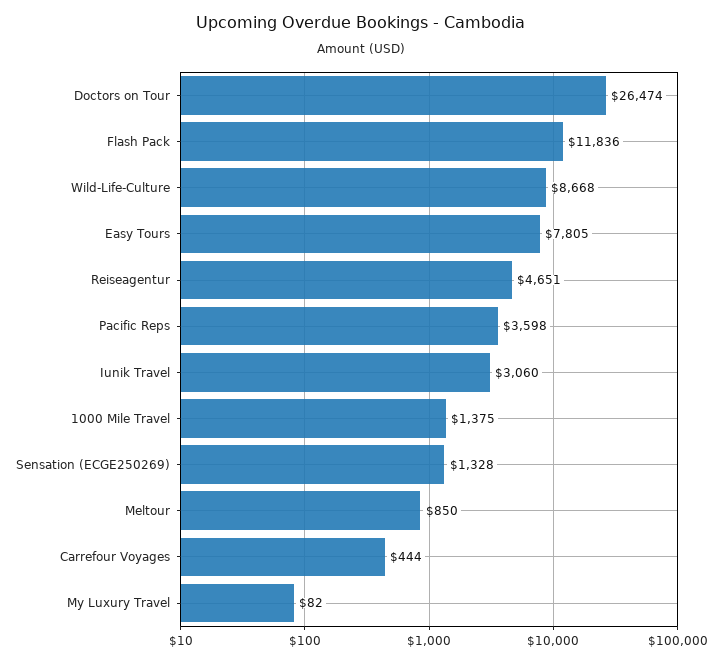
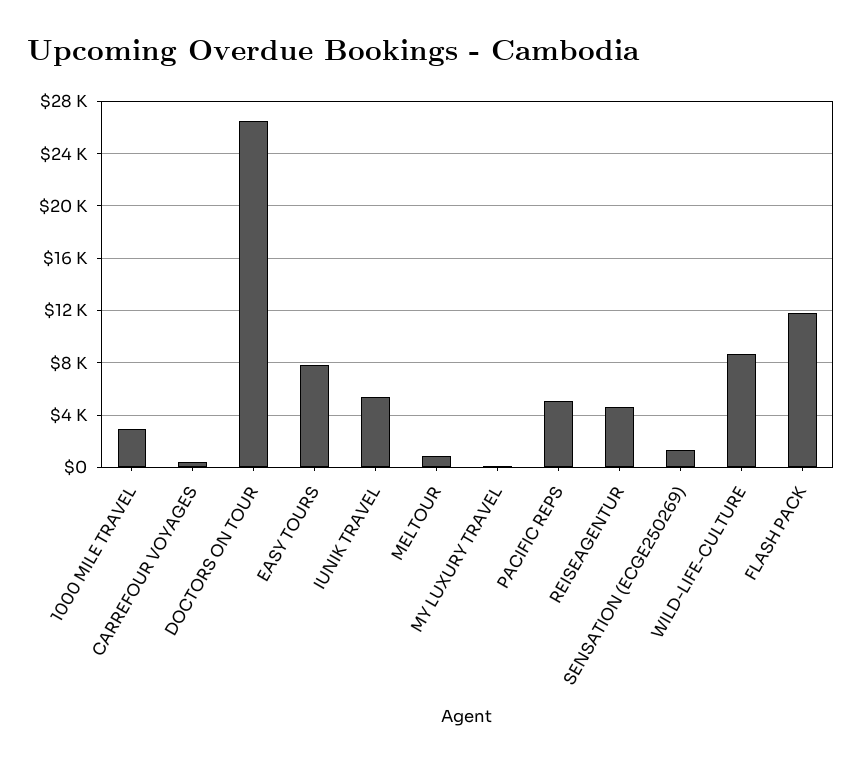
Pacific Reps: 3598 -> 5000
Iunik Travel: 3060 -> 5500
1000 Mile Travel: 1375 -> 3000

